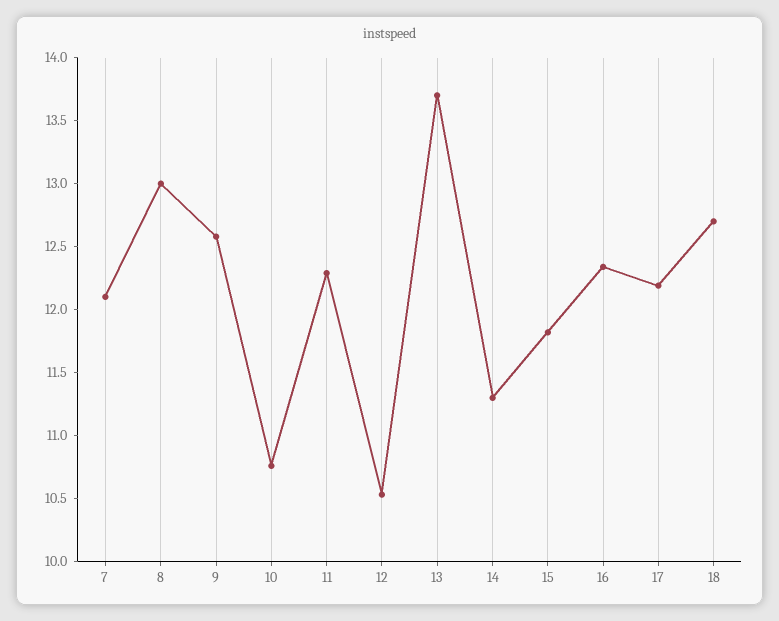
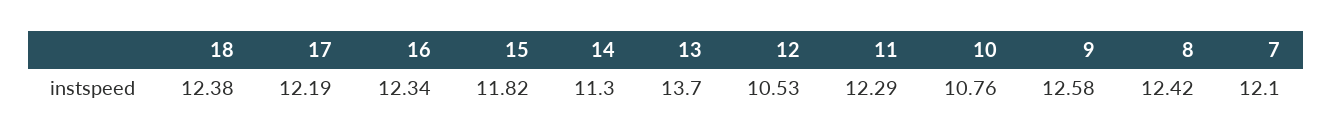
8: 13 -> 12.42
18: 12.7 -> 12.38

